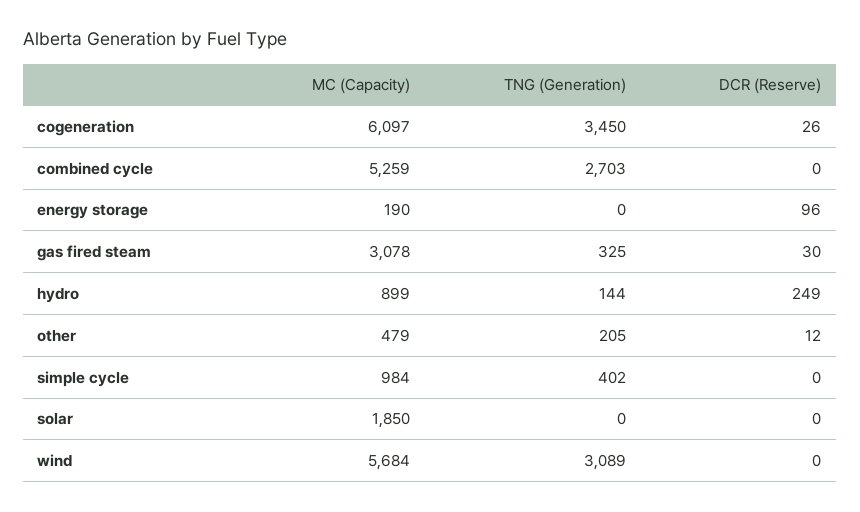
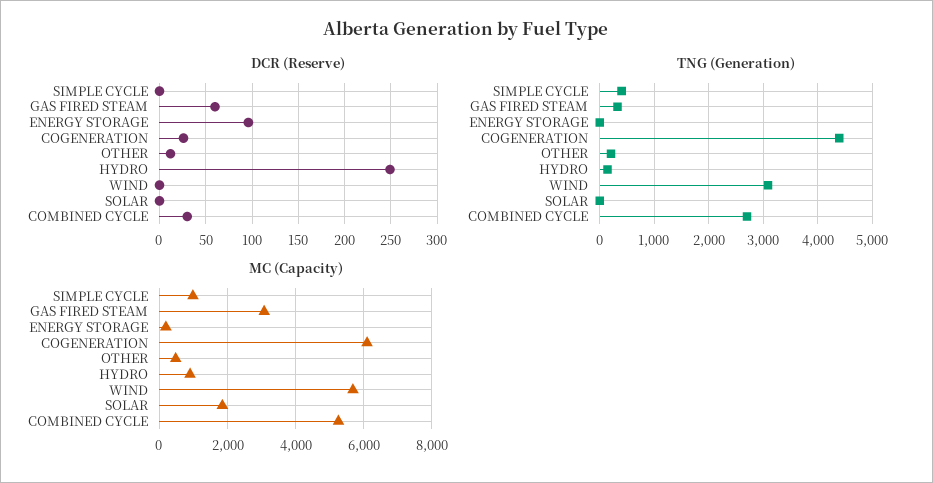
TNG (Generation), cogeneration: 3450 -> 4400
DCR (Reserve), combined cycle: 0 -> 30
DCR (Reserve), gas fired steam: 30 -> 60

